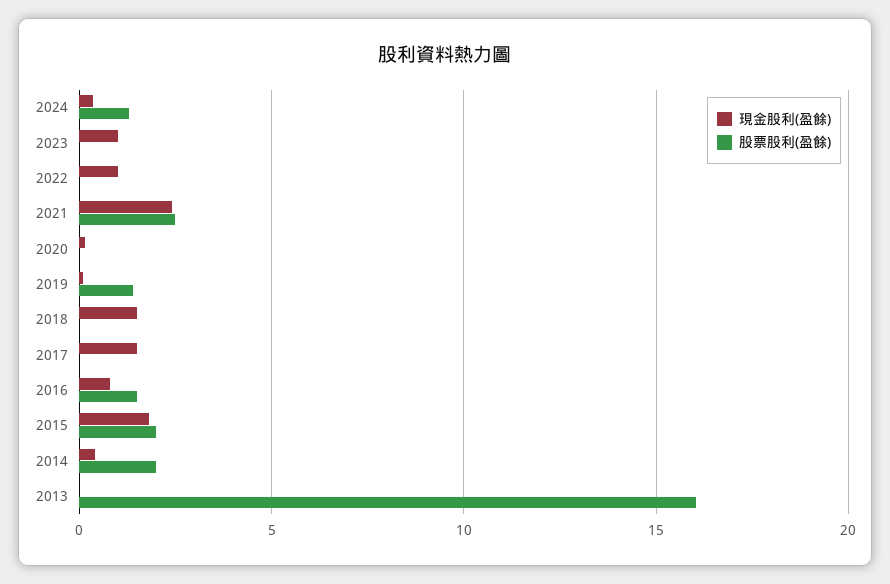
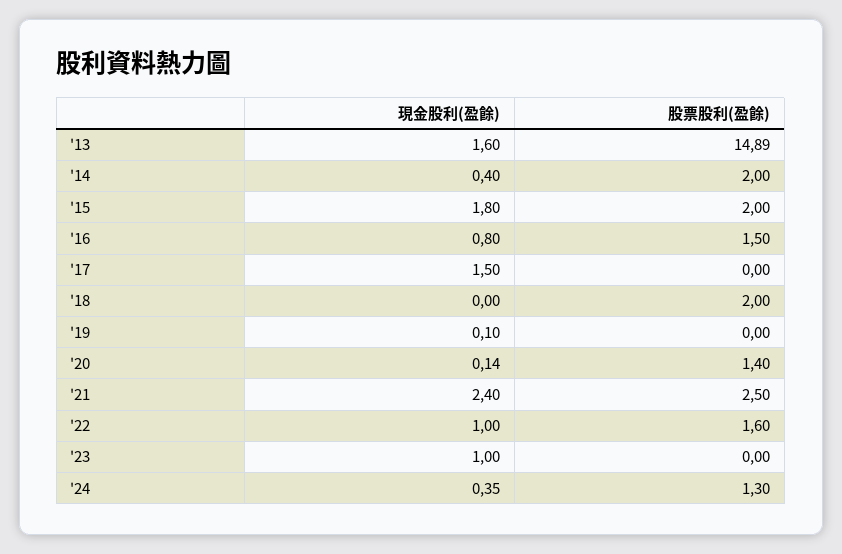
股票股利(盈餘), 2022: 0 -> 1.6
股票股利(盈餘), 2020: 0 -> 1.4
股票股利(盈餘), 2019: 1.5 -> 0
現金股利(盈餘), 2018: 1.5 -> 0
股票股利(盈餘), 2018: 0 -> 2
現金股利(盈餘), 2013: 0 -> 1.6
股票股利(盈餘), 2013: 16 -> 14.89

